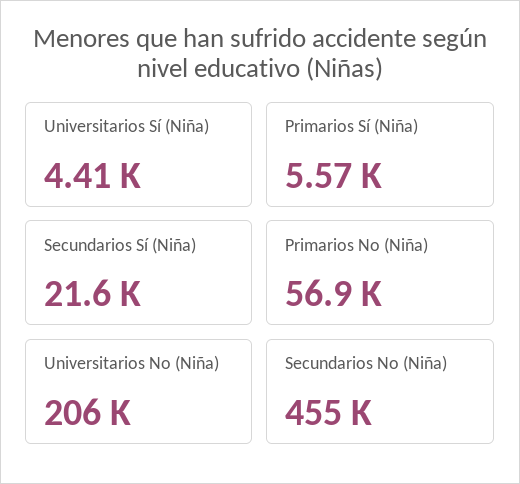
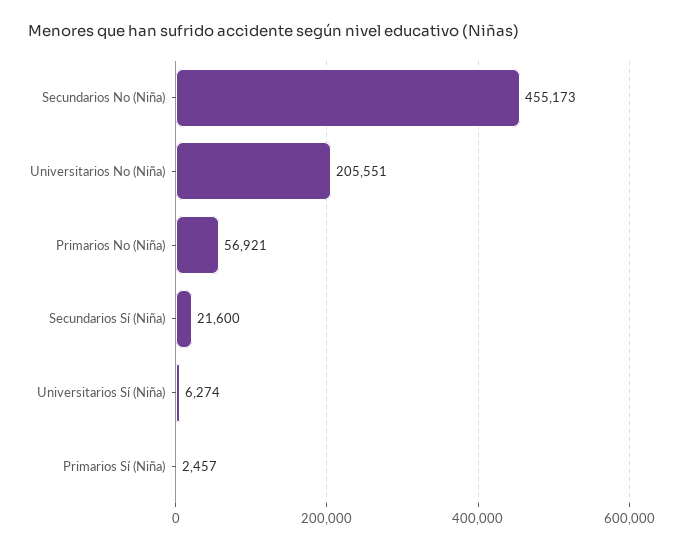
Universitarios Sí (Niña): 4410 -> 6274
Primarios Sí (Niña): 5570 -> 2457

